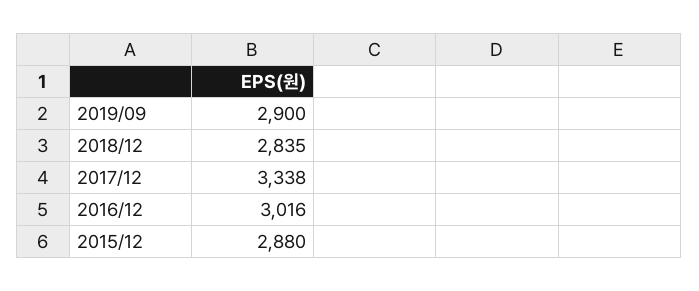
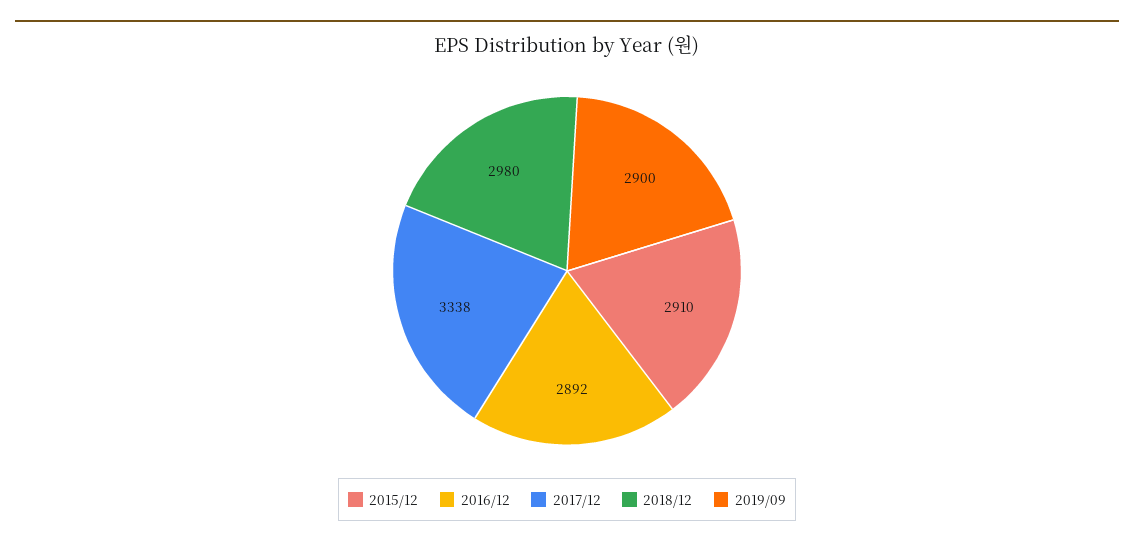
2018/12: 2835 -> 2980
2016/12: 3016 -> 2892
2015/12: 2880 -> 2910

